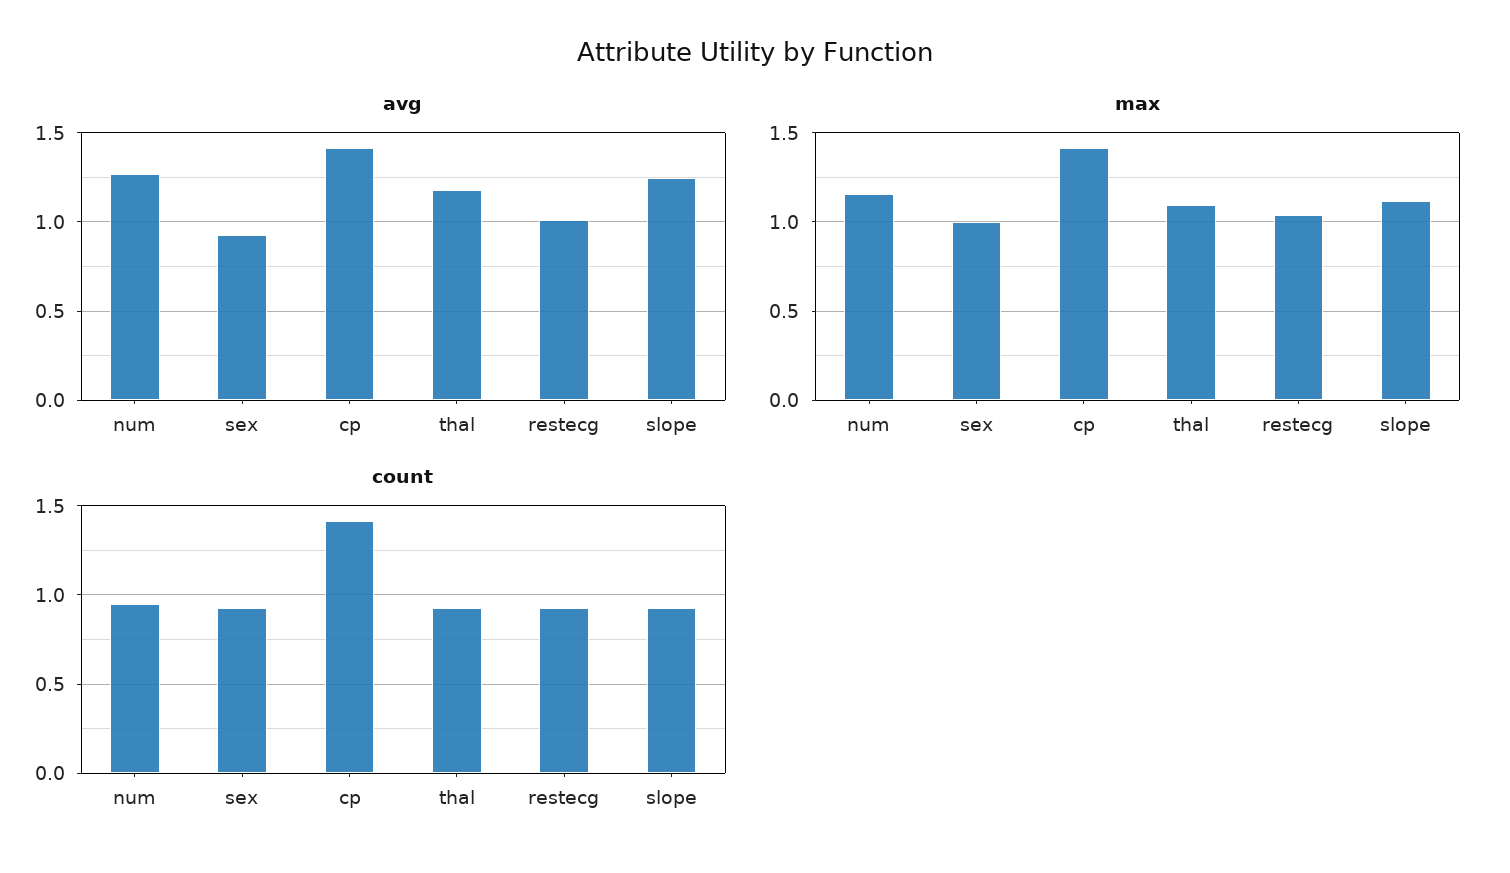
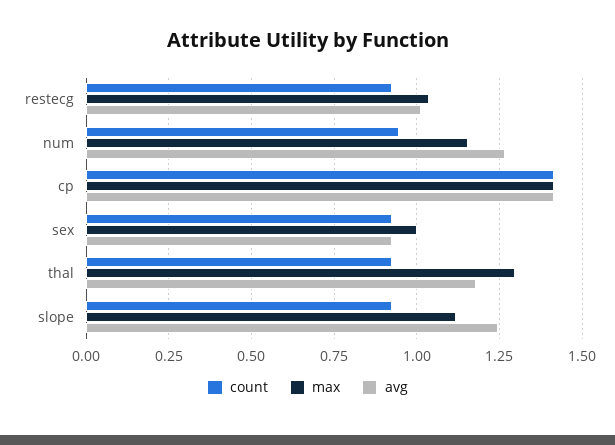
max, thal: 1.1 -> 1.3

